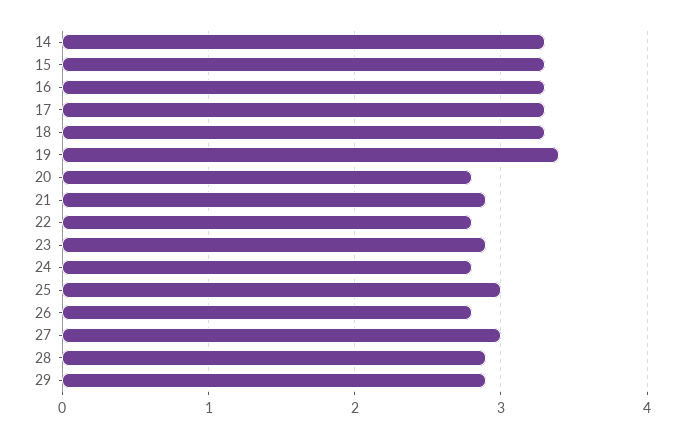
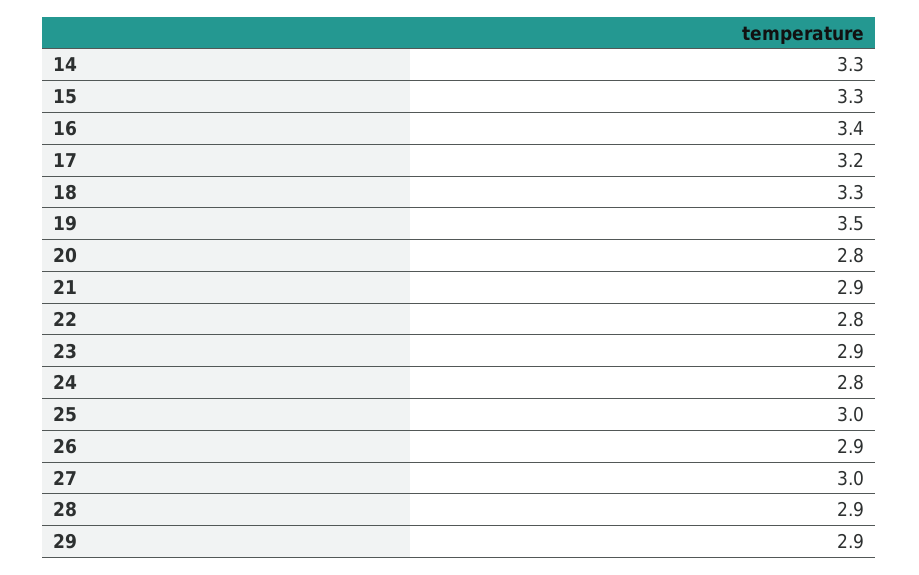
16: 3.3 -> 3.4
17: 3.3 -> 3.2
19: 3.4 -> 3.5
26: 2.8 -> 2.9

